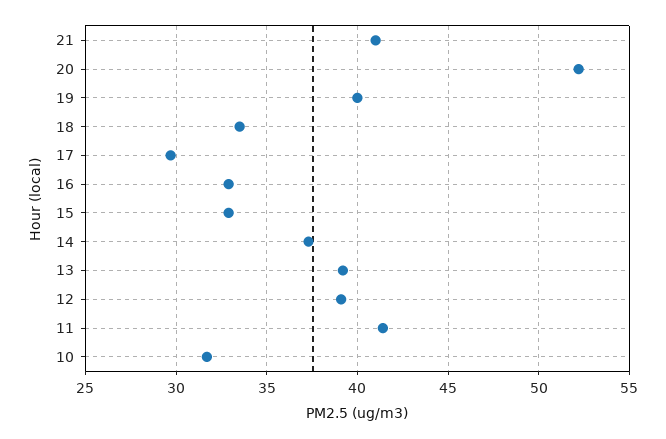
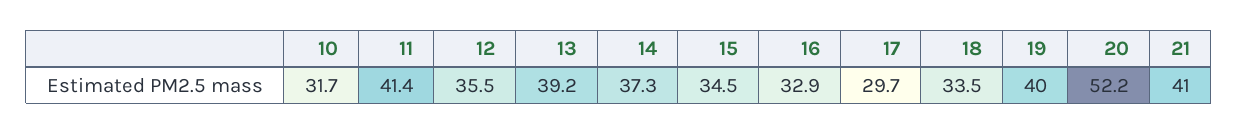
15: 33 -> 34.5
12: 39 -> 35.5

